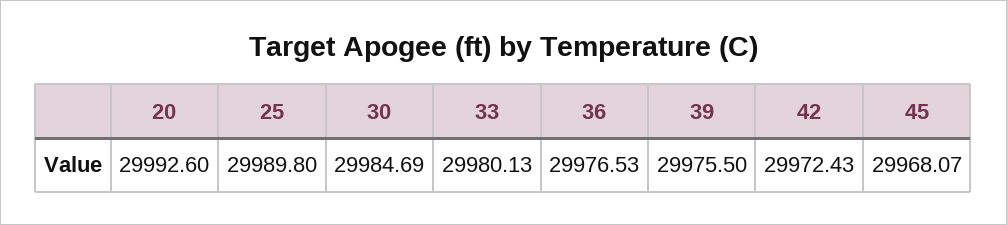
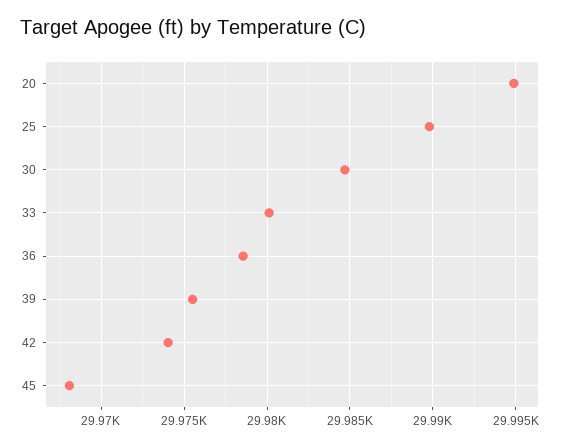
20: 29992.6 -> 29995
36: 29976.53 -> 29978.5
42: 29972.43 -> 29974

